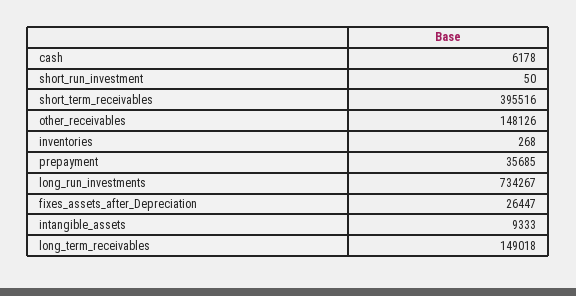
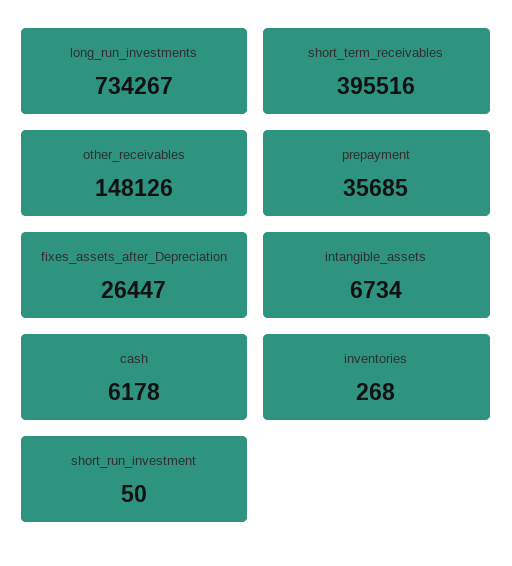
intangible_assets: 9333 -> 6734
long_term_receivables: 149018 -> none

